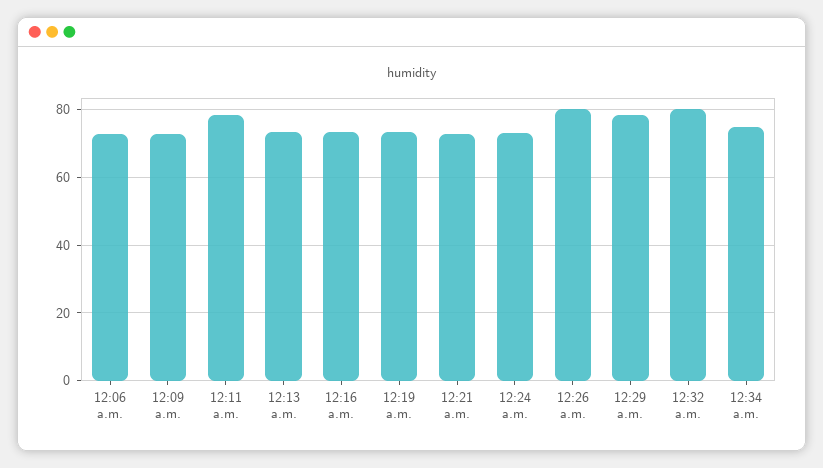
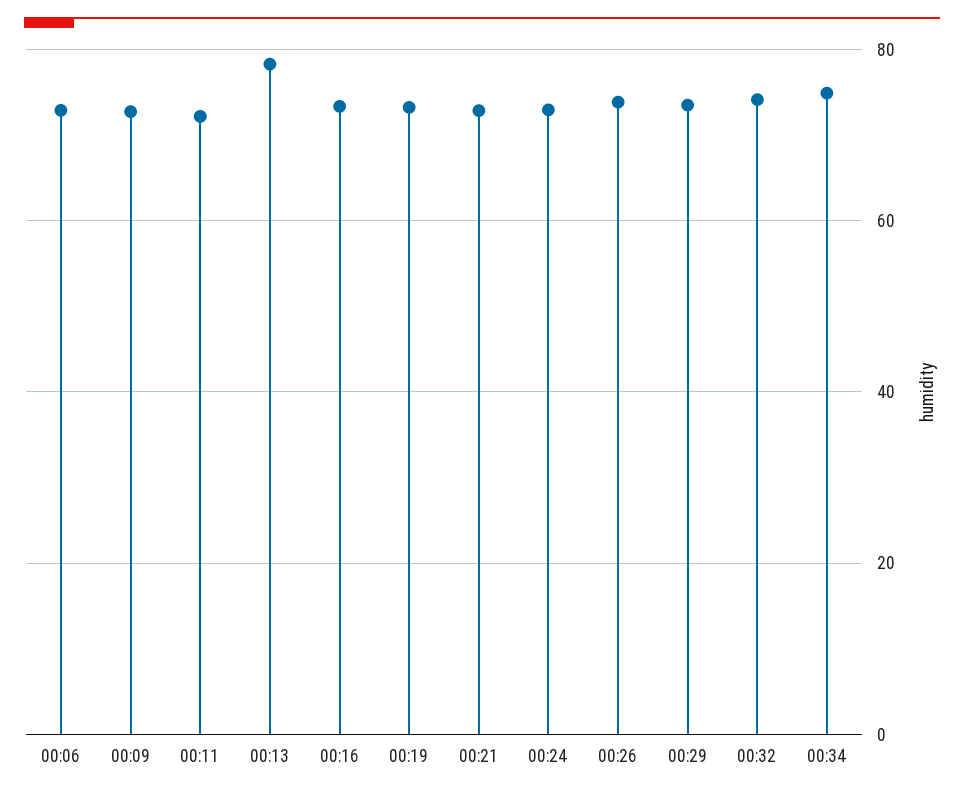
12:11 a.m.: 78 -> 72
12:13 a.m.: 74 -> 78
12:26 a.m.: 80 -> 74
12:29 a.m.: 78 -> 74
12:32 a.m.: 80 -> 74

